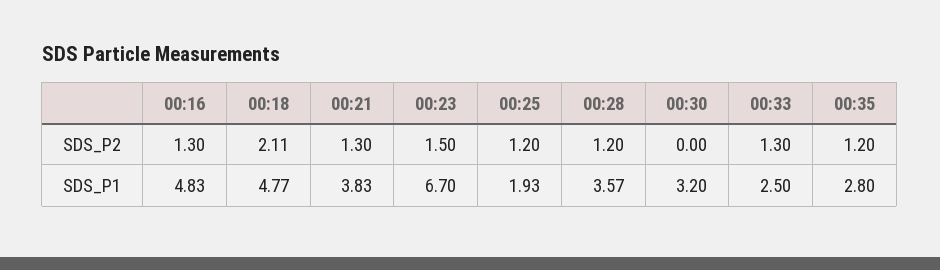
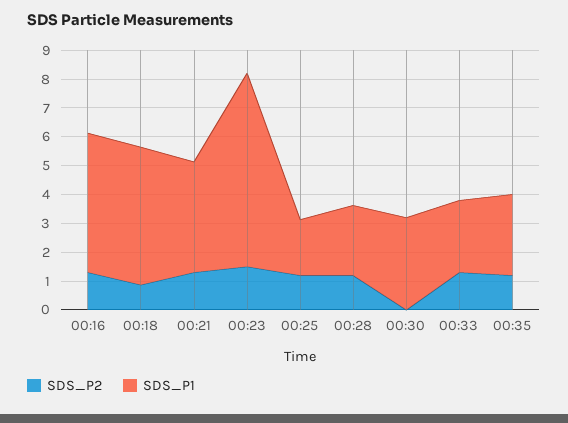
SDS_P2, 00:18: 2.11 -> 1
SDS_P1, 00:28: 3.57 -> 2.5

